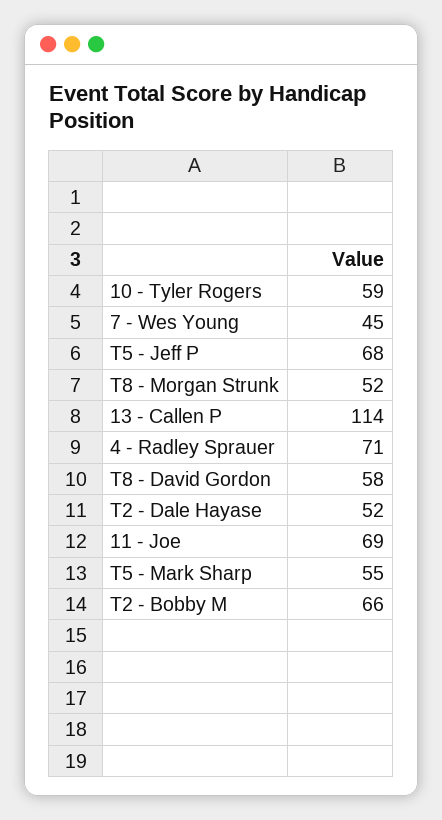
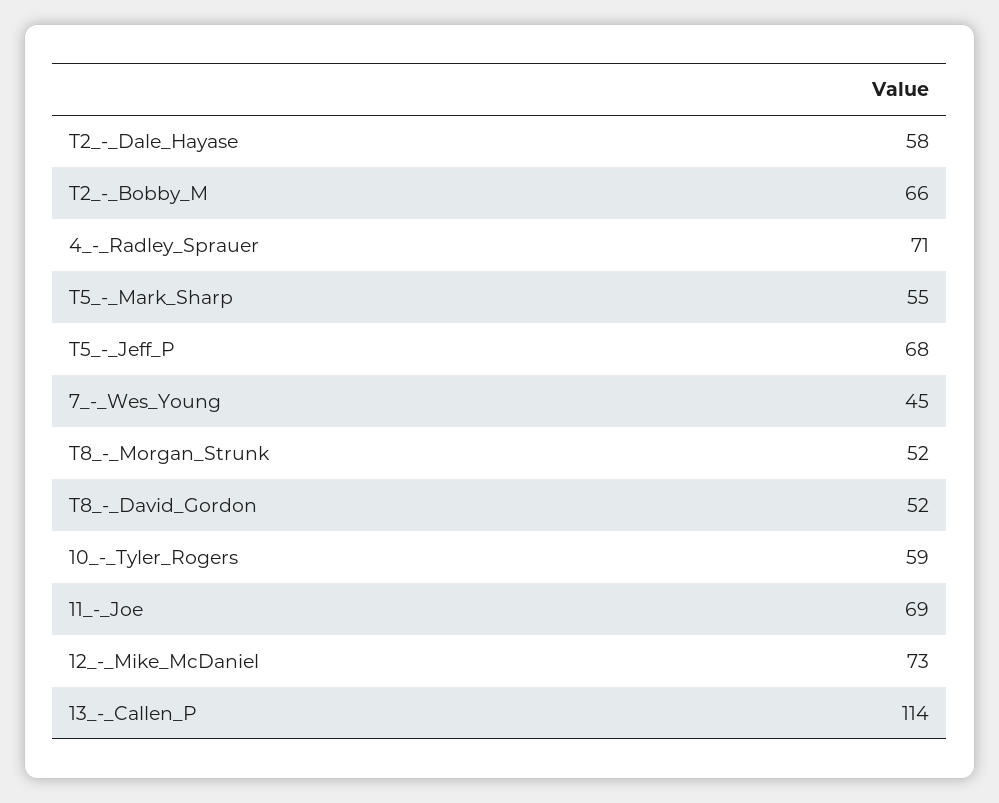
T8 - David Gordon: 58 -> 52
T2 - Dale Hayase: 52 -> 58
12_-_Mike_McDaniel: none -> 73

